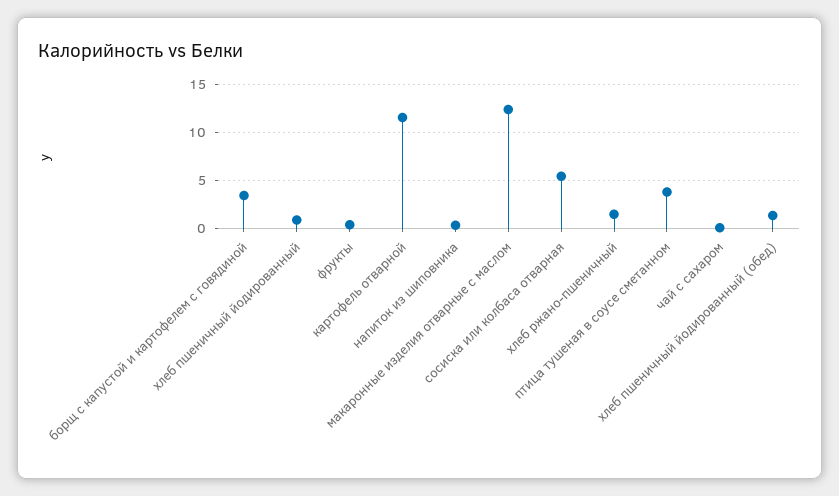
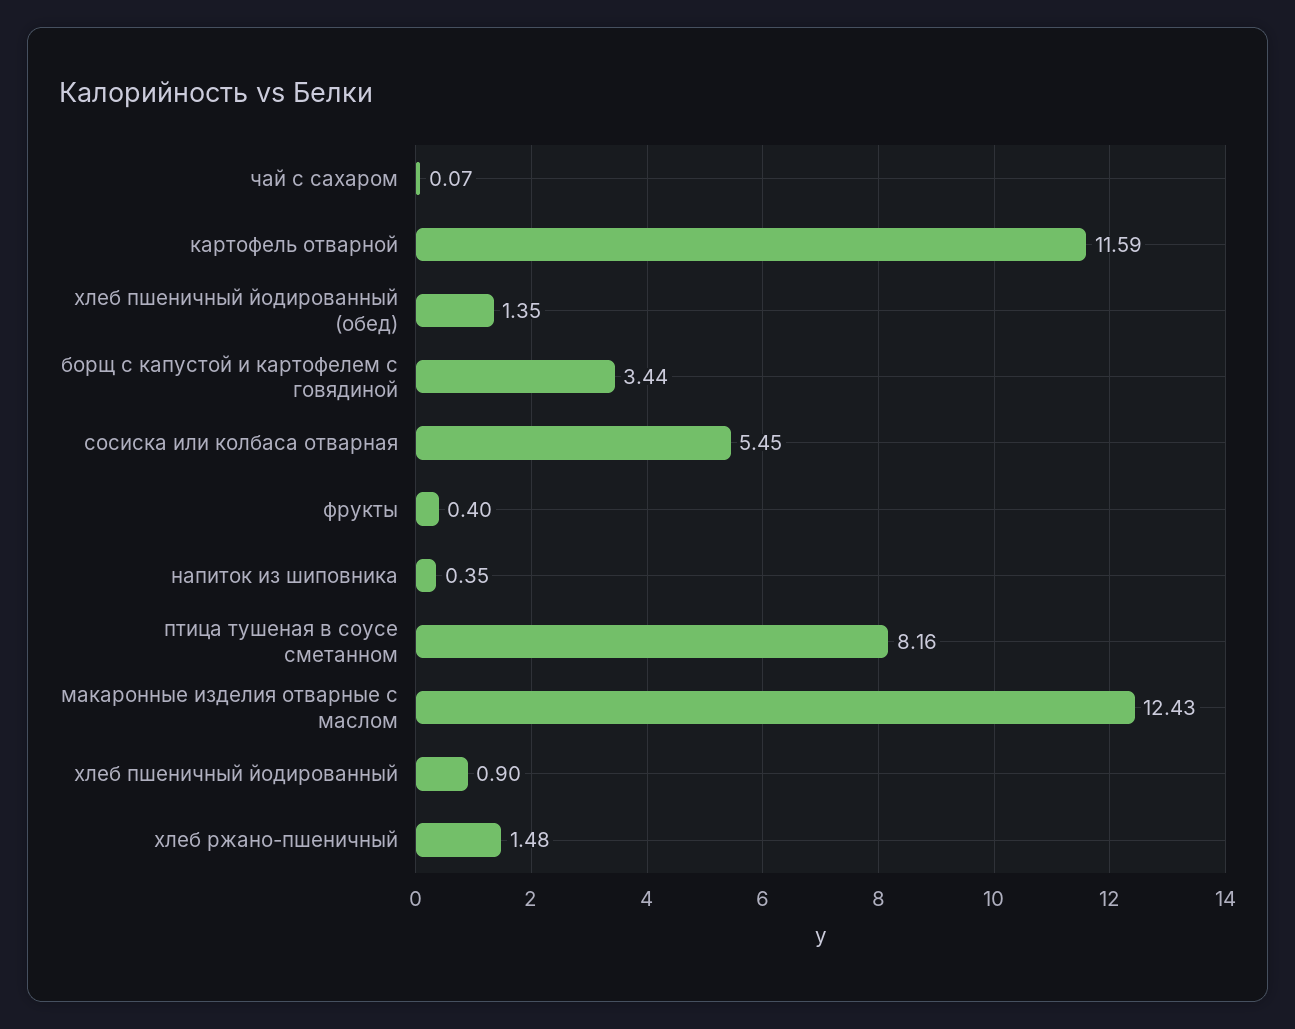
птица тушеная в соусе сметанном: 4 -> 8.16

